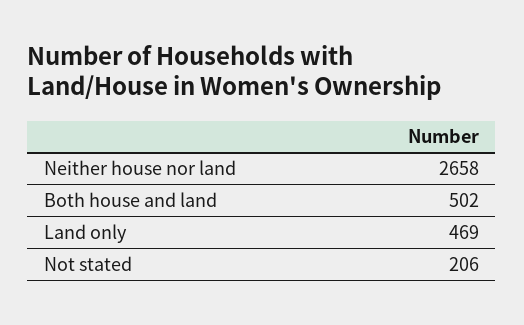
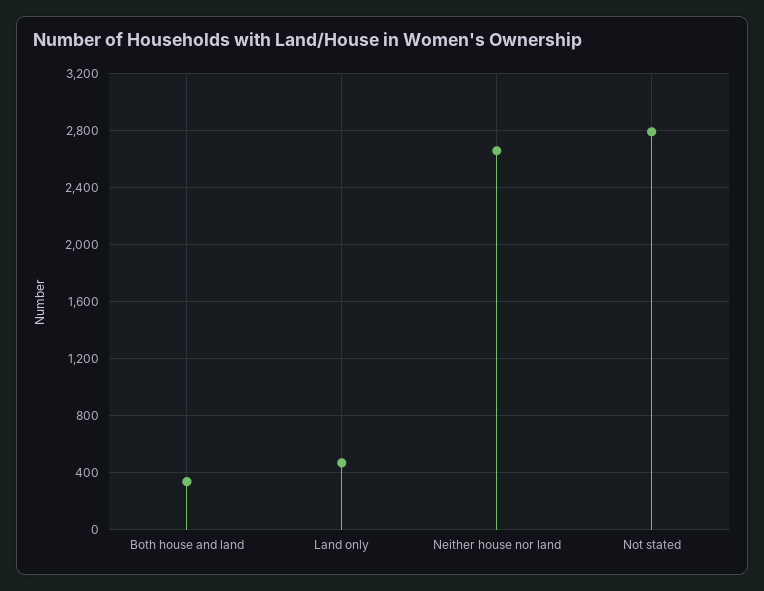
Both house and land: 502 -> 350
Not stated: 206 -> 2800

